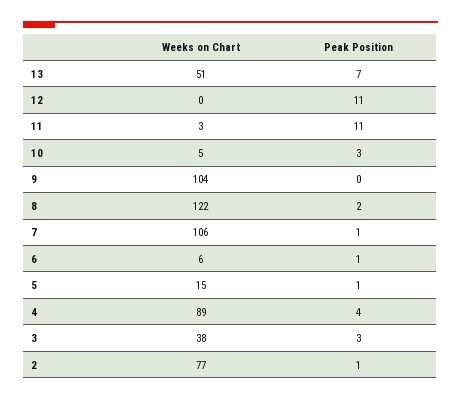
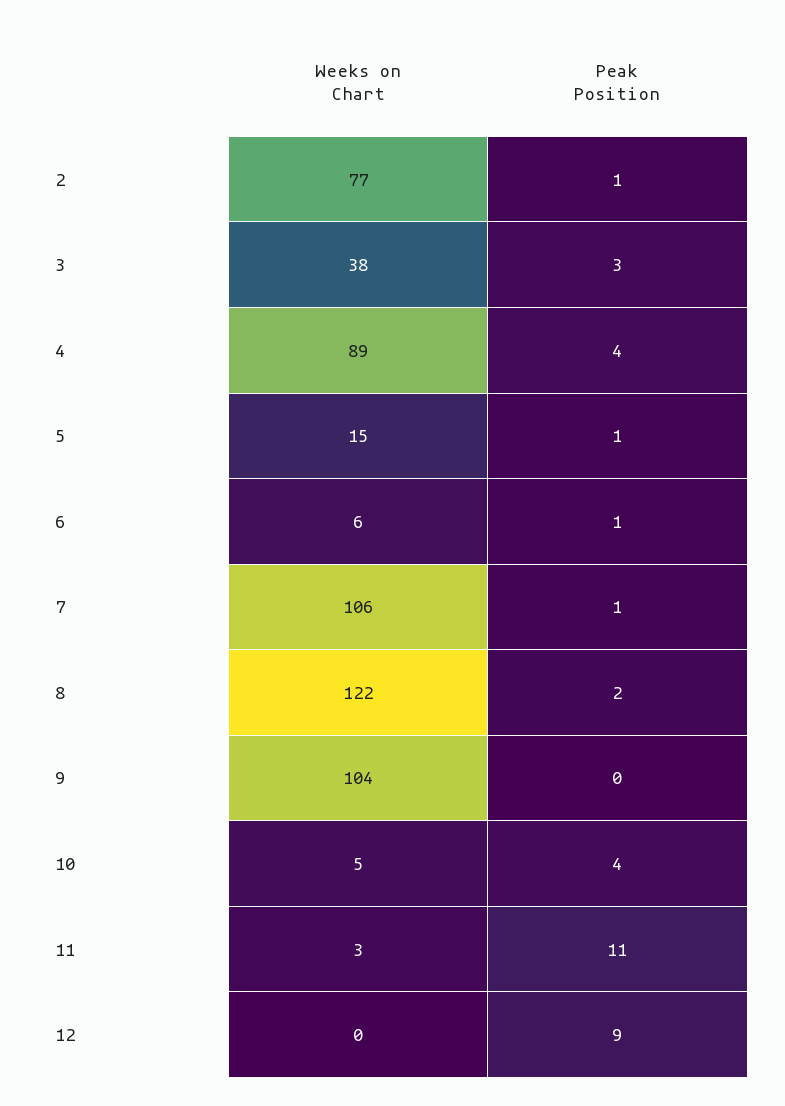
Weeks on Chart, 13: 51 -> none
Peak Position, 13: 7 -> none
Peak Position, 12: 11 -> 9
Peak Position, 10: 3 -> 4

